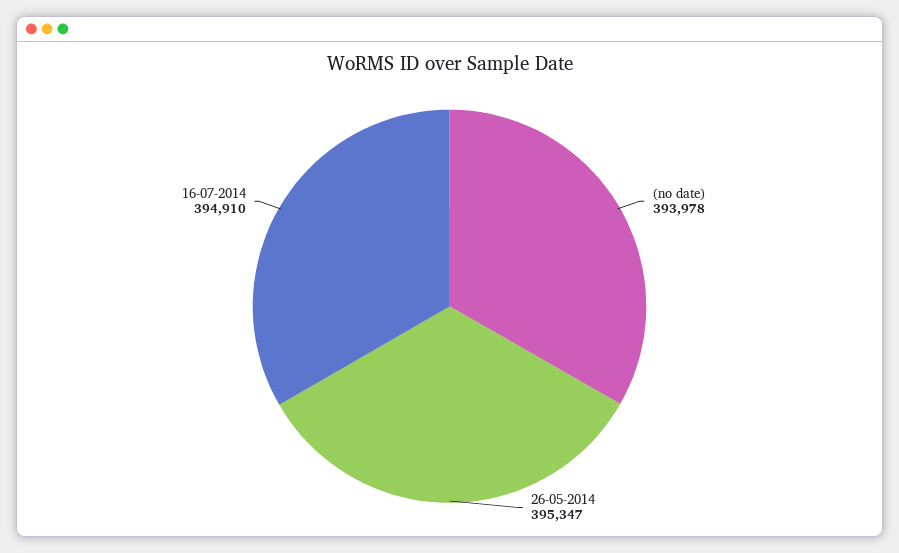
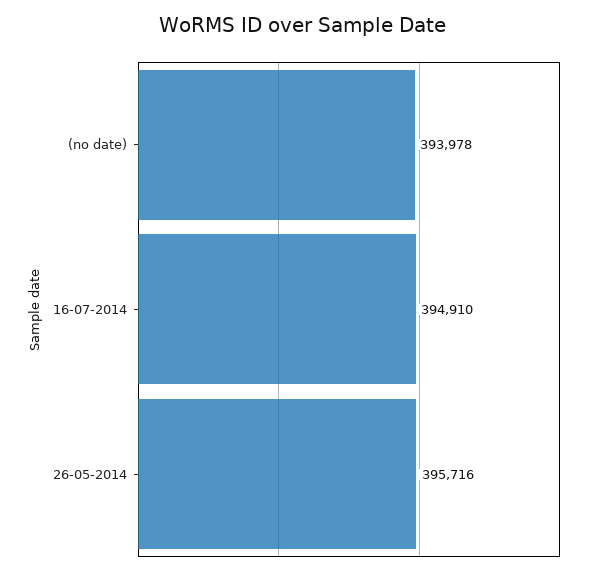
26-05-2014: 395347 -> 395716

